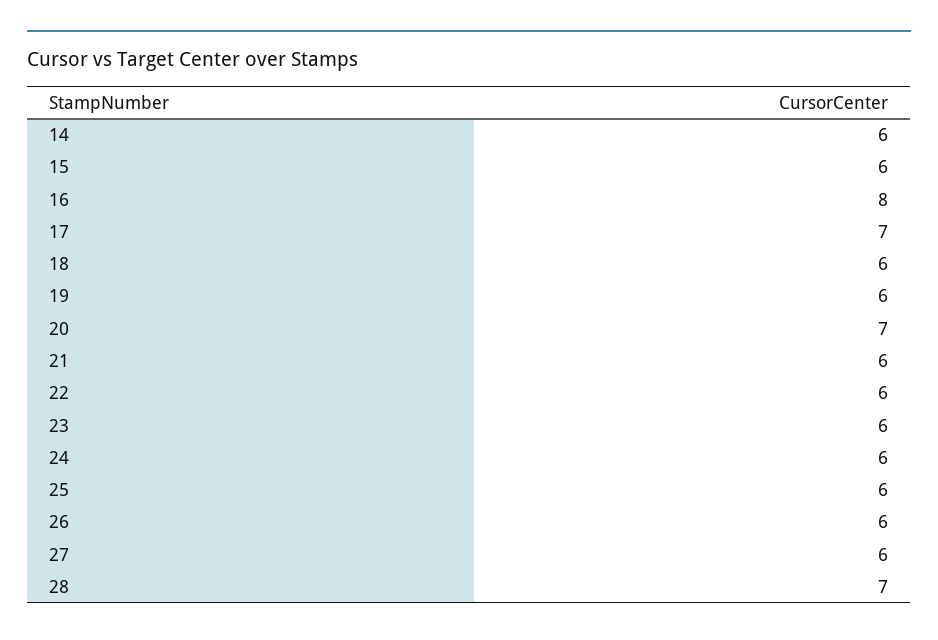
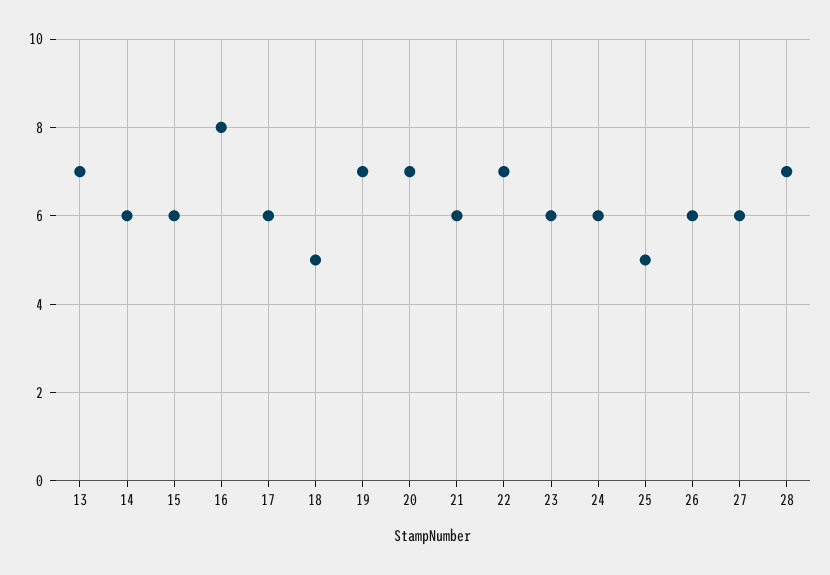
17: 7 -> 6
18: 6 -> 5
19: 6 -> 7
22: 6 -> 7
25: 6 -> 5
13: none -> 7

